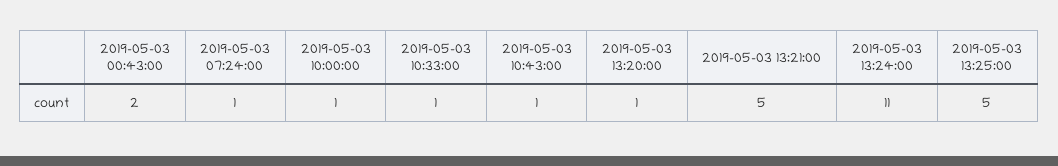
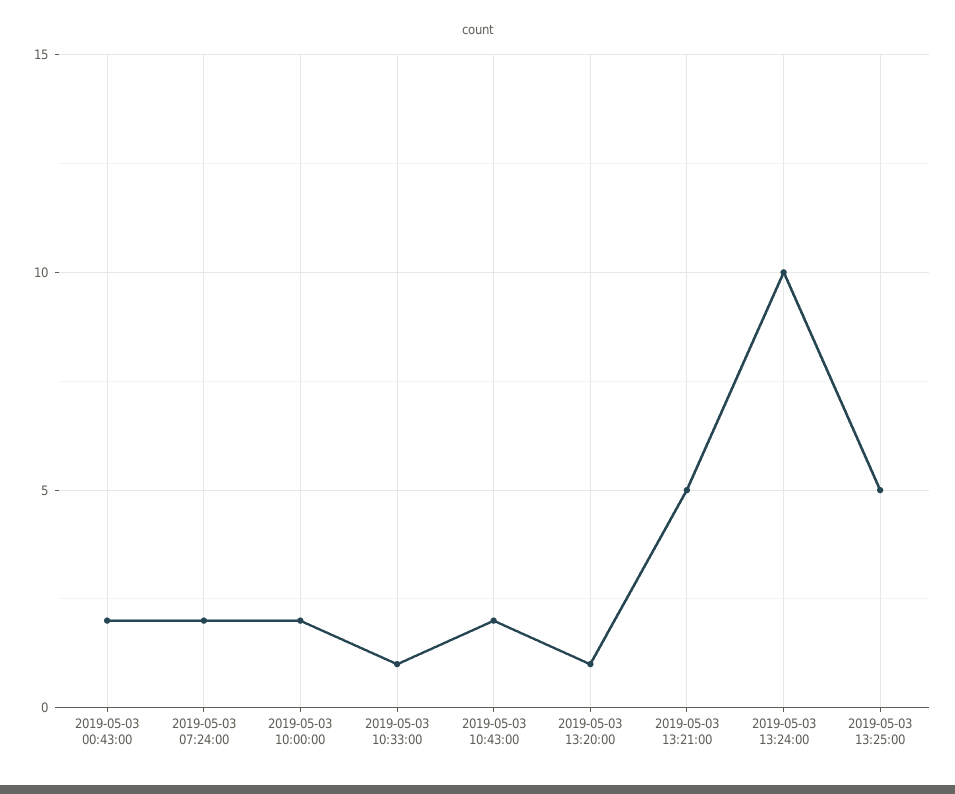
2019-05-03 07:24:00: 1 -> 2
2019-05-03 10:00:00: 1 -> 2
2019-05-03 10:43:00: 1 -> 2
2019-05-03 13:24:00: 11 -> 10

